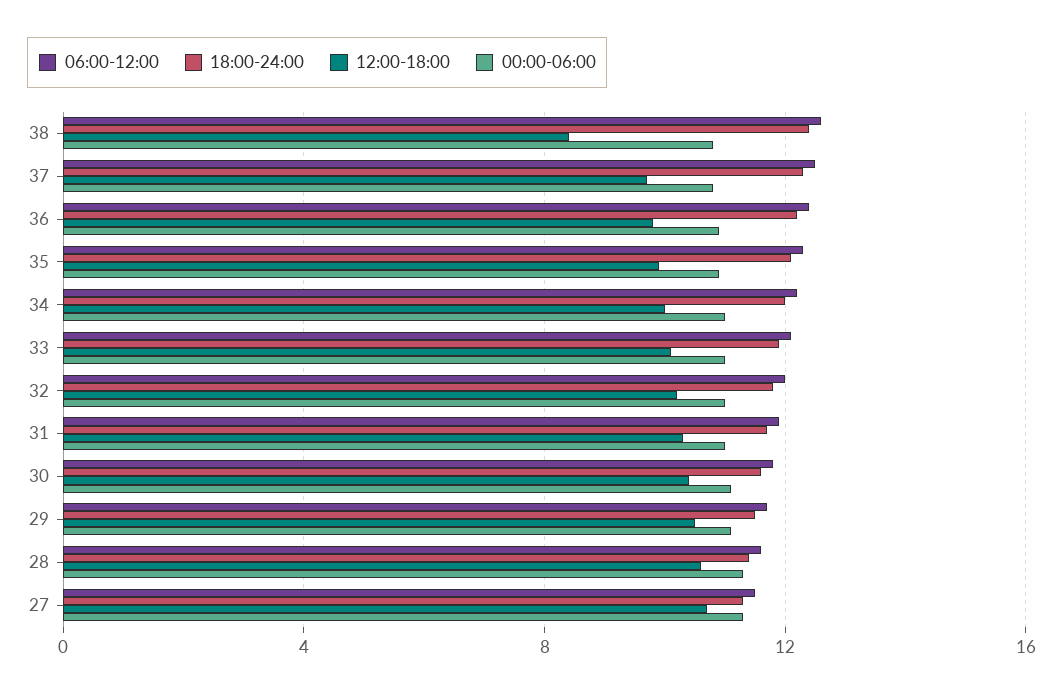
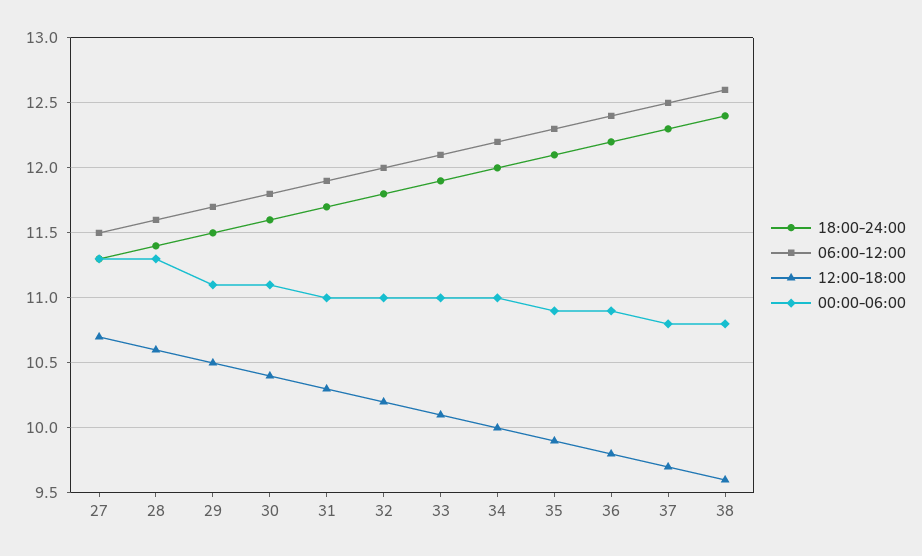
12:00-18:00, 38: 8.5 -> 9.6

